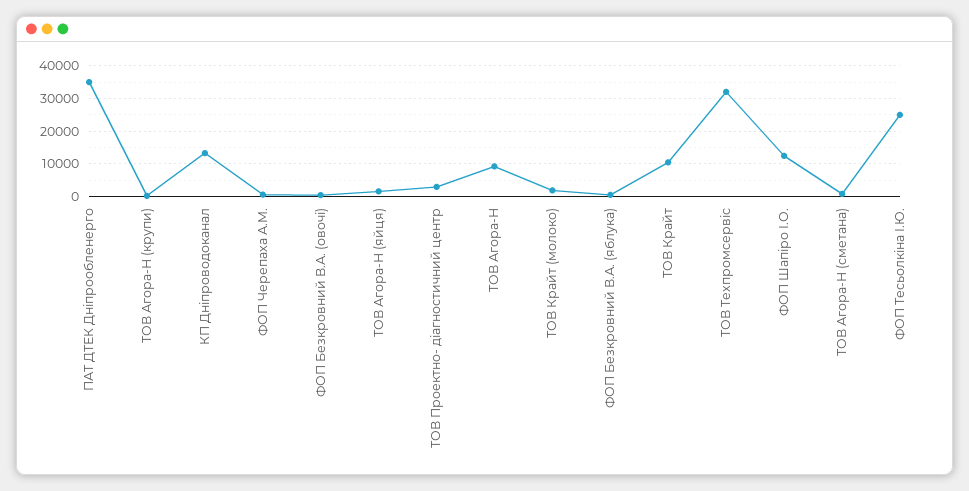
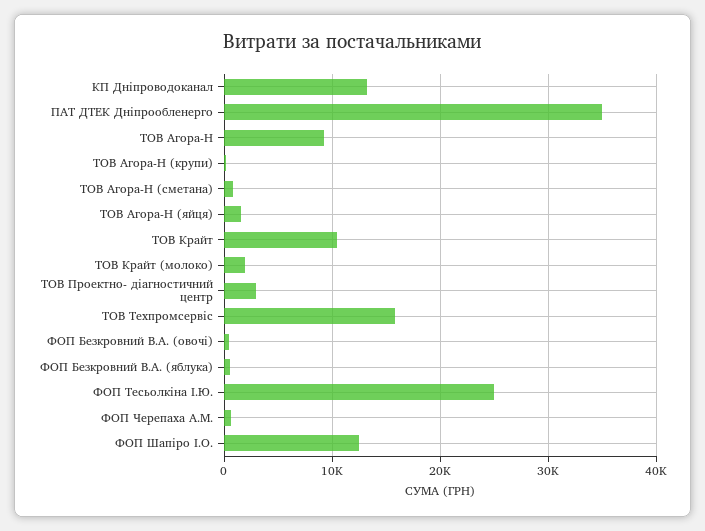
ТОВ Техпромсервіс: 32000 -> 16000

